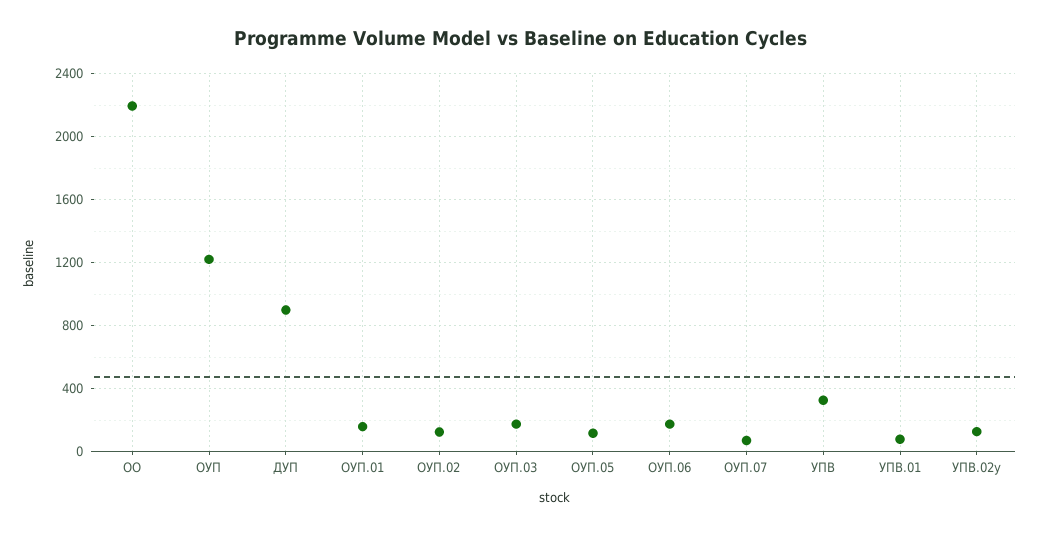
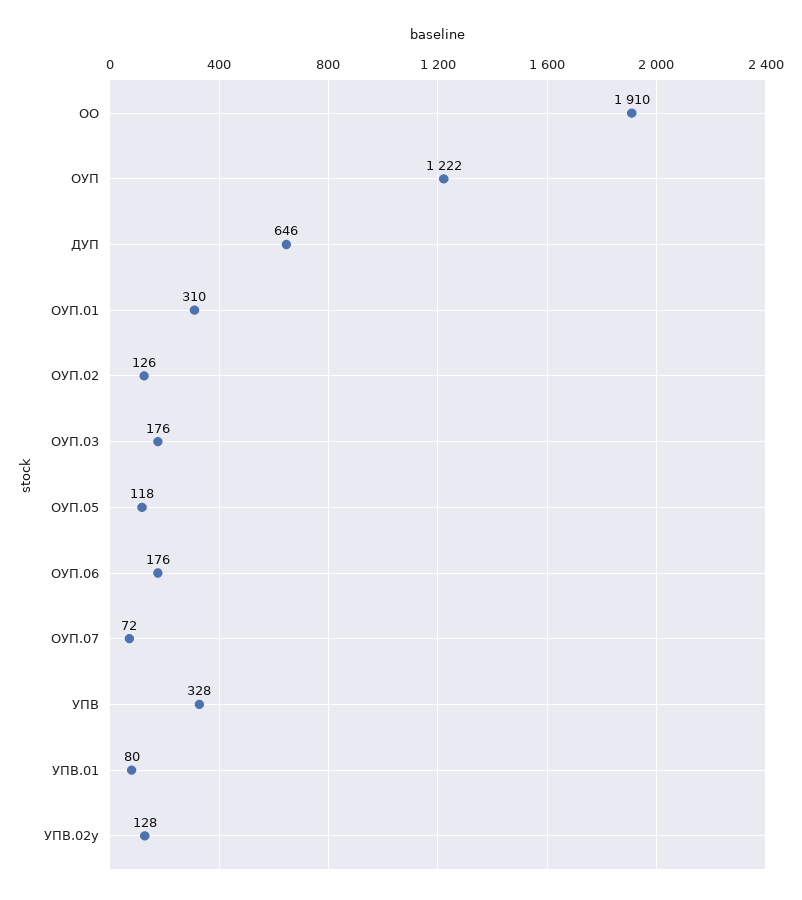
ОО: 2200 -> 1910
ДУП: 900 -> 646
ОУП.01: 150 -> 310

